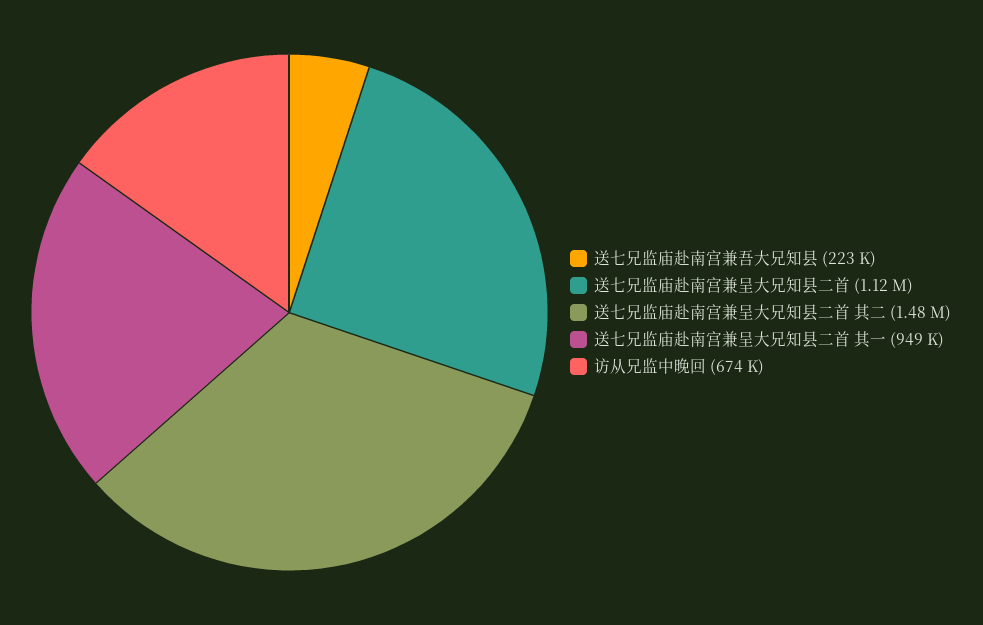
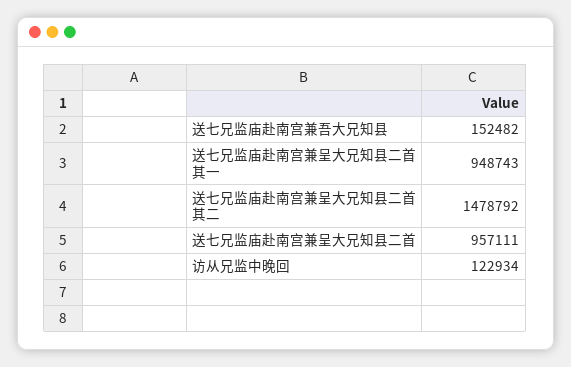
送七兄监庙赴南宫兼吾大兄知县: 223000 -> 152482
送七兄监庙赴南宫兼呈大兄知县二首: 1120000 -> 957111
访从兄监中晚回: 674000 -> 122934

